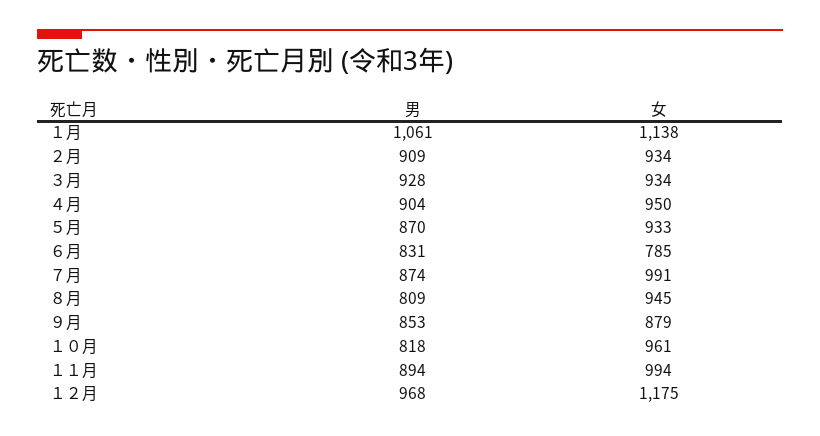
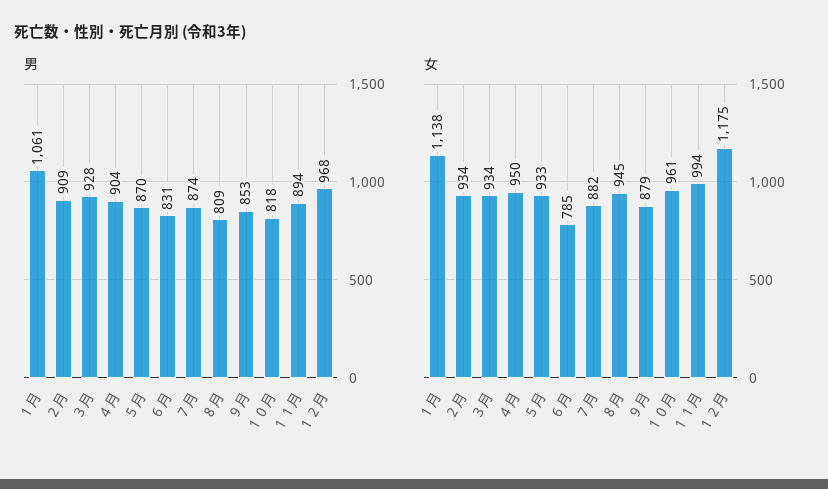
女, ７月: 991 -> 882

